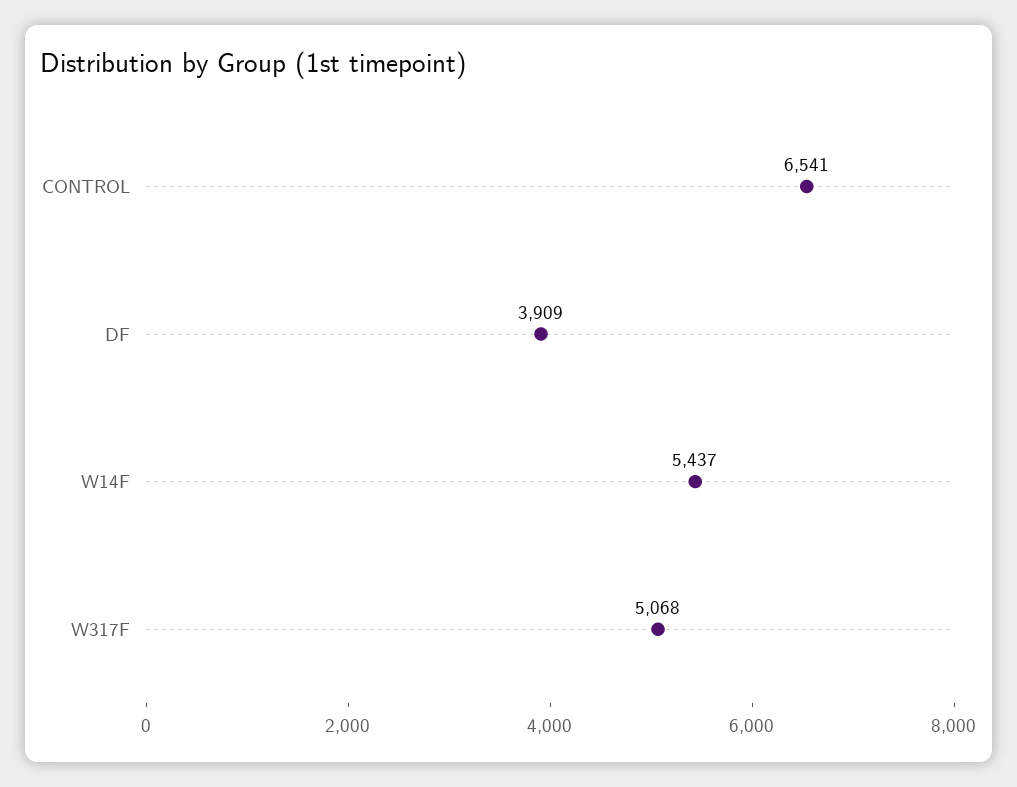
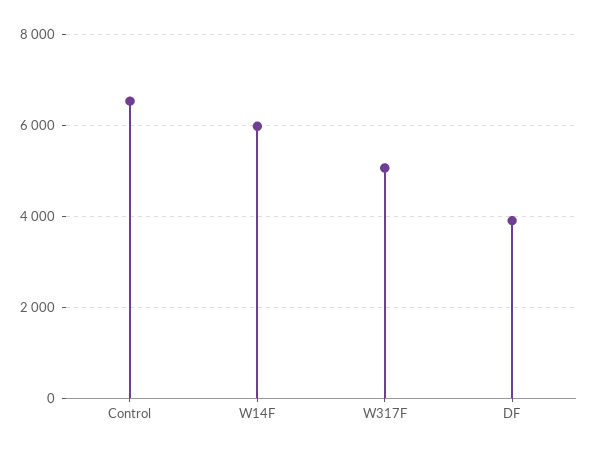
W14F: 5437 -> 6000

